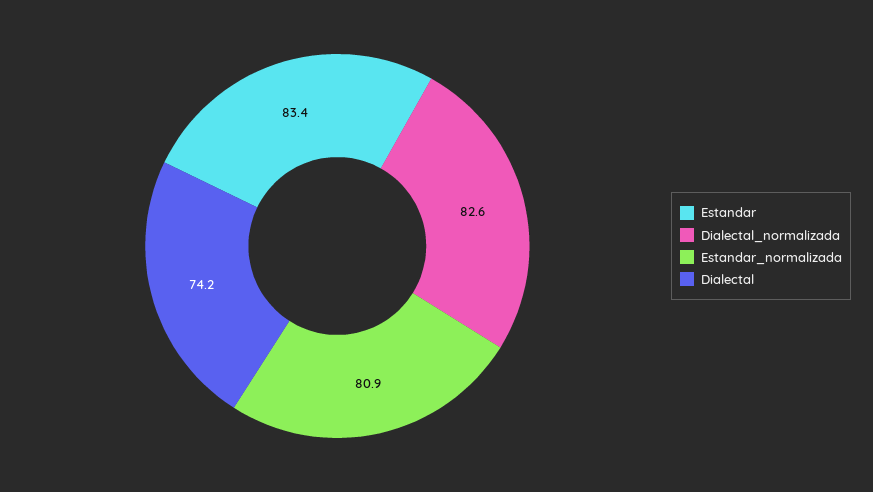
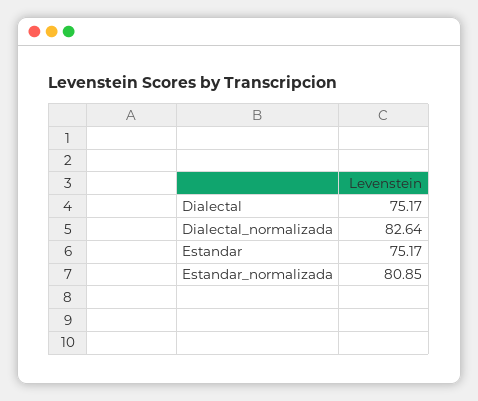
Estandar: 83.4 -> 75.17
Dialectal: 74.2 -> 75.17

